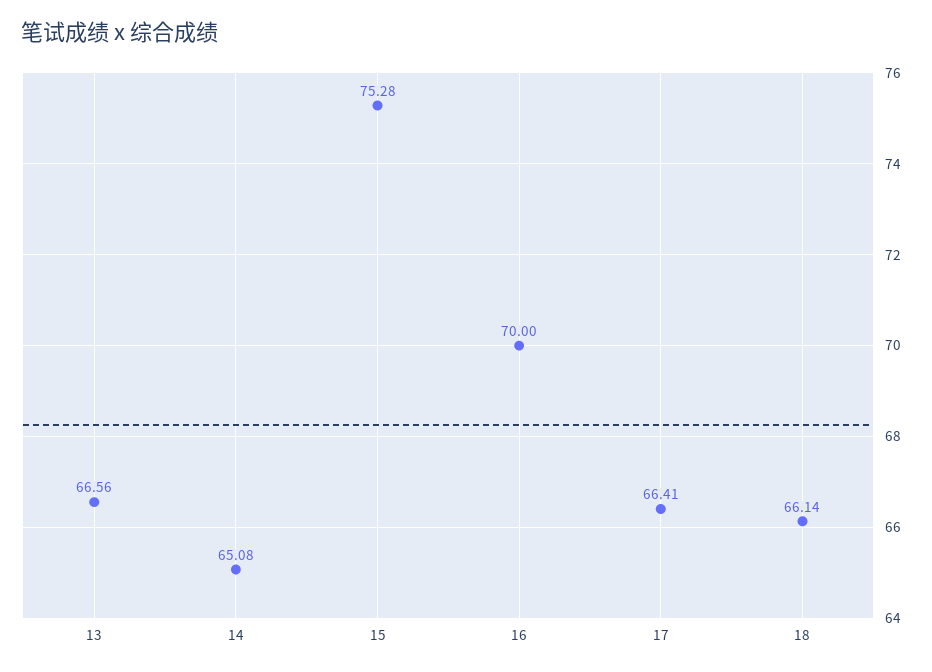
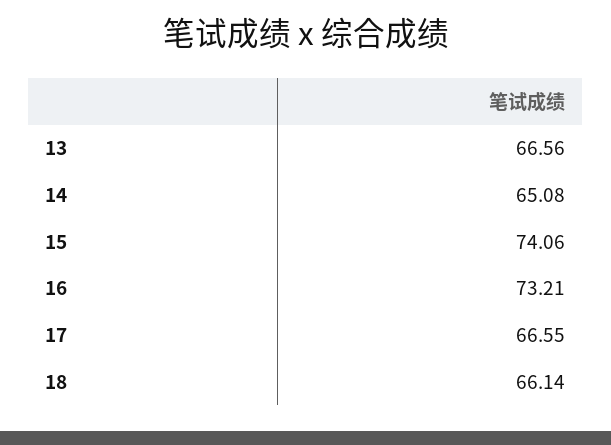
15: 75.28 -> 74.06
16: 70 -> 73.21
17: 66.41 -> 66.55

